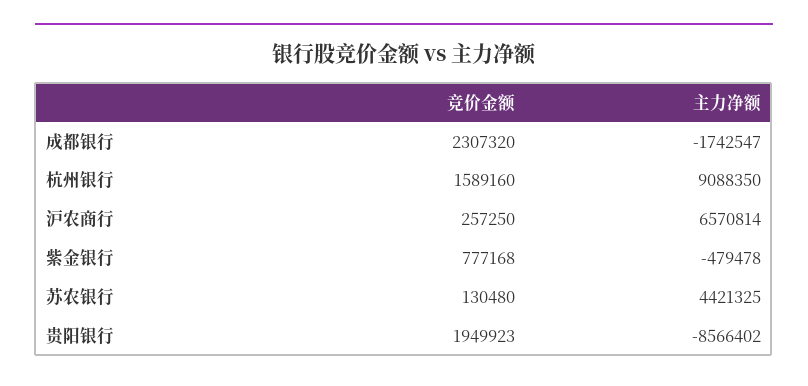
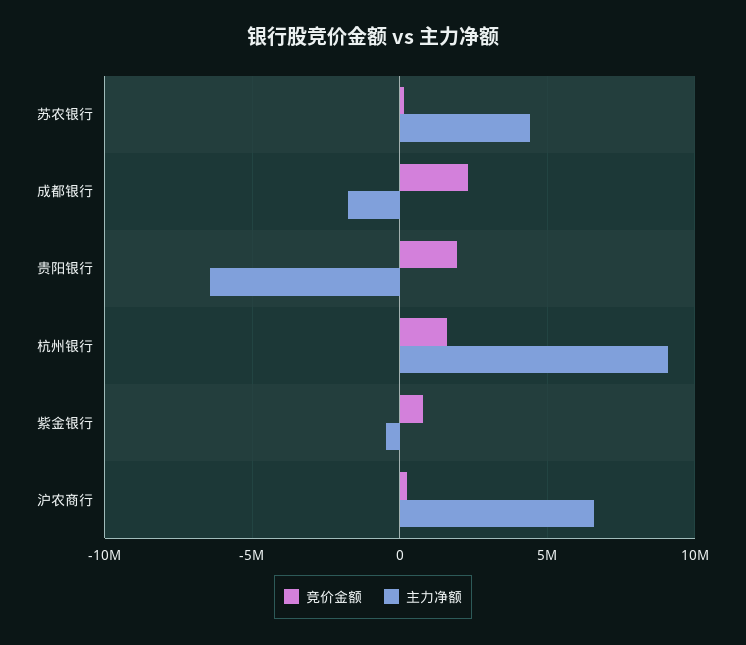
主力净额, 贵阳银行: -8566402 -> -6500000

